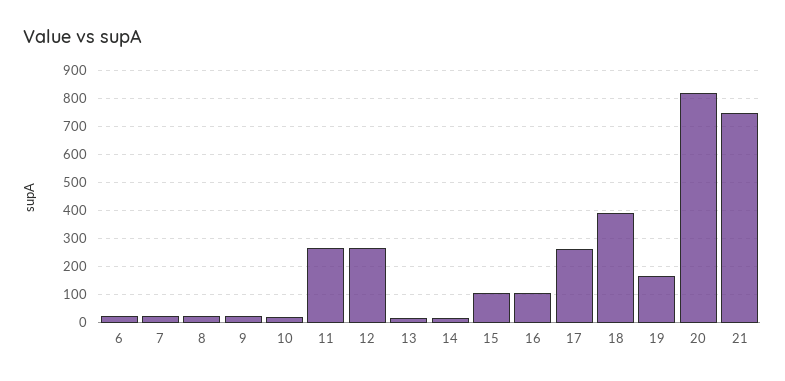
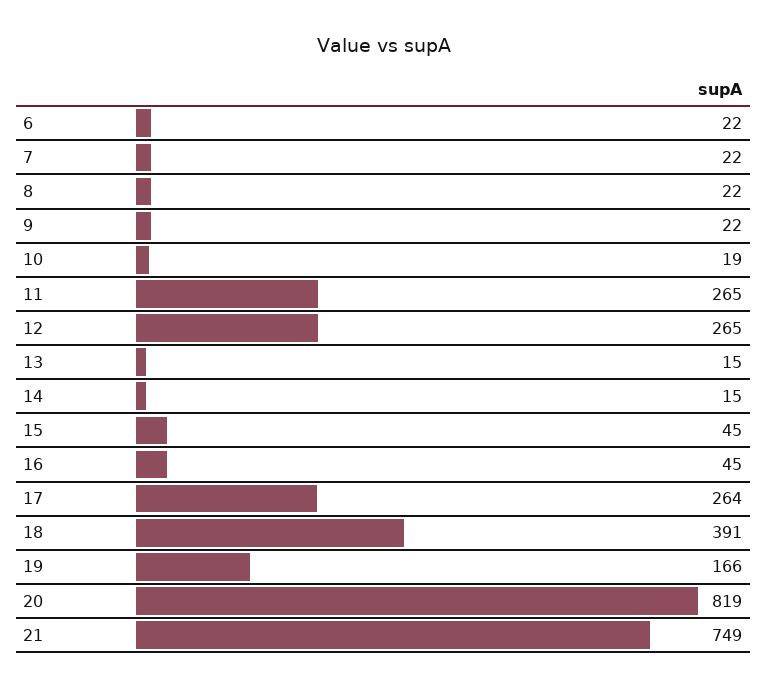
15: 100 -> 45
16: 100 -> 45

